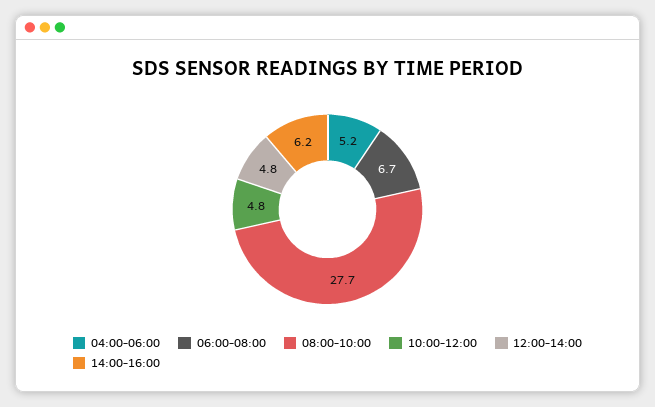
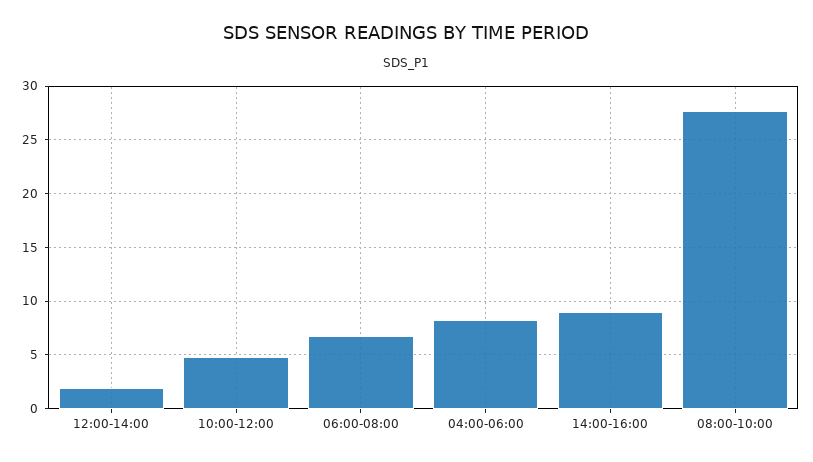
04:00-06:00: 5.2 -> 8
12:00-14:00: 4.8 -> 2
14:00-16:00: 6.2 -> 9

